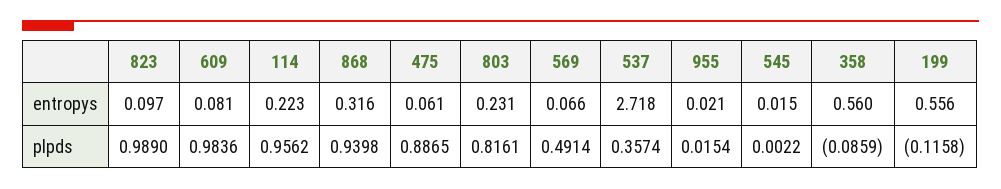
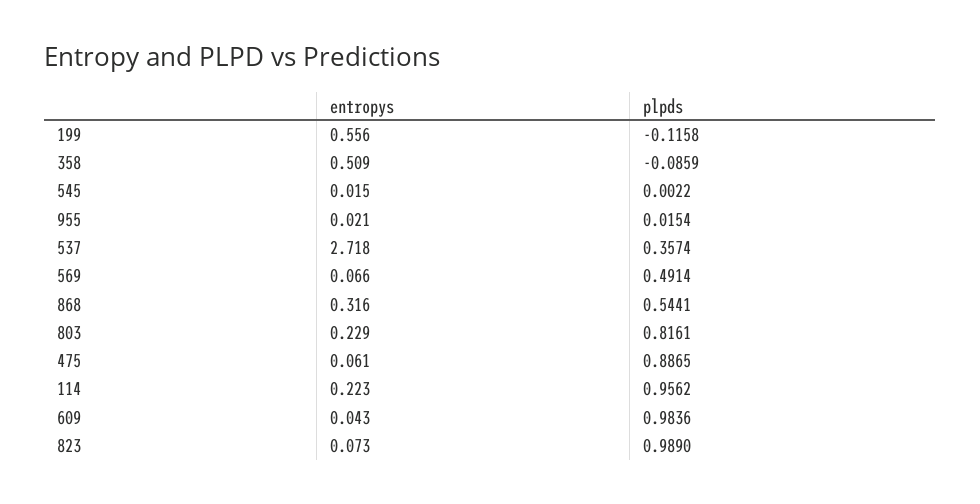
823, entropys: 0.097 -> 0.073
609, entropys: 0.081 -> 0.043
803, entropys: 0.231 -> 0.229
358, entropys: 0.56 -> 0.509
868, plpds: 0.9398 -> 0.5441

